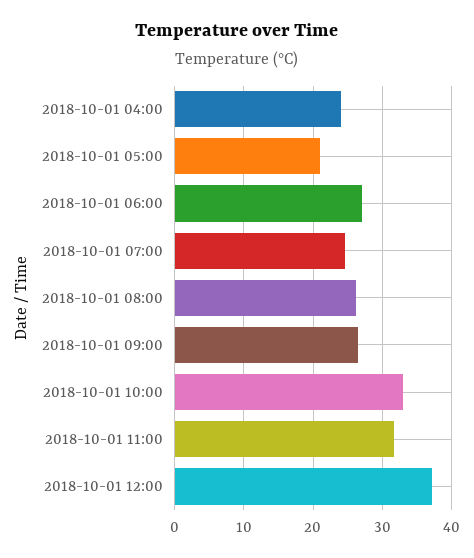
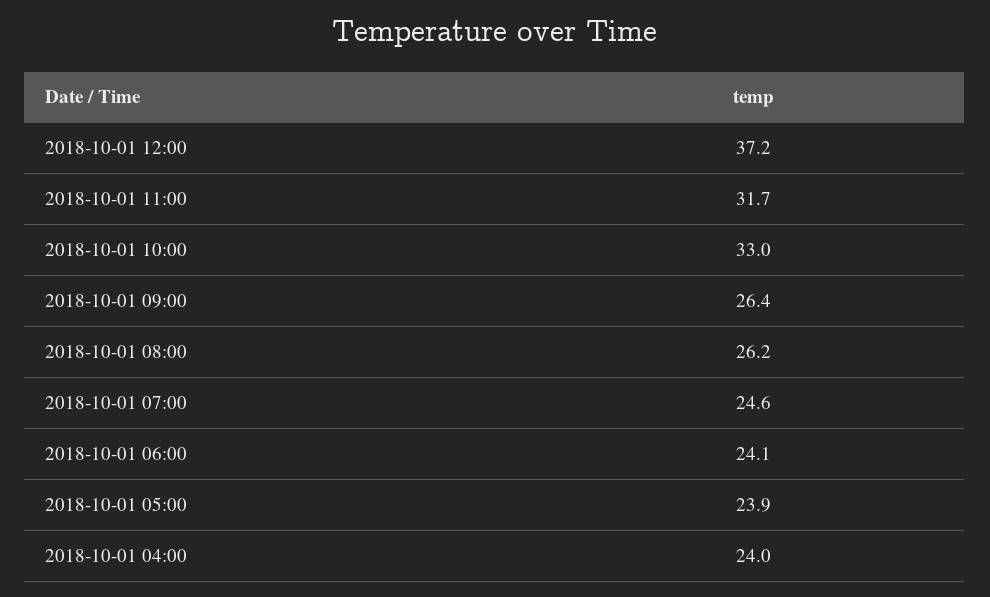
2018-10-01 05:00: 21 -> 23.9
2018-10-01 06:00: 27 -> 24.1

